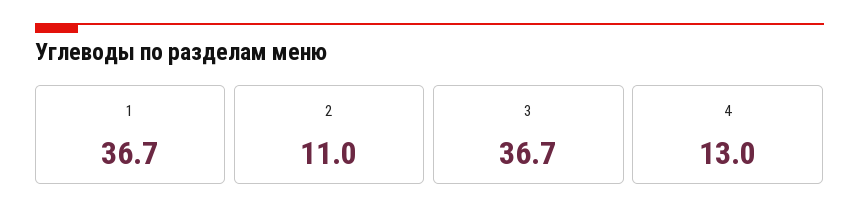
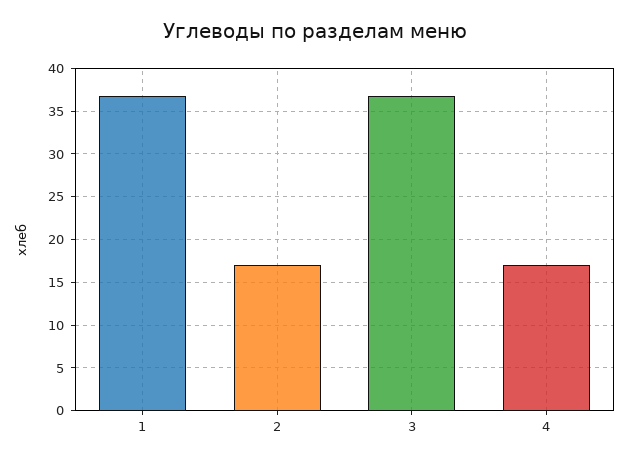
2: 11 -> 17
4: 13 -> 17

